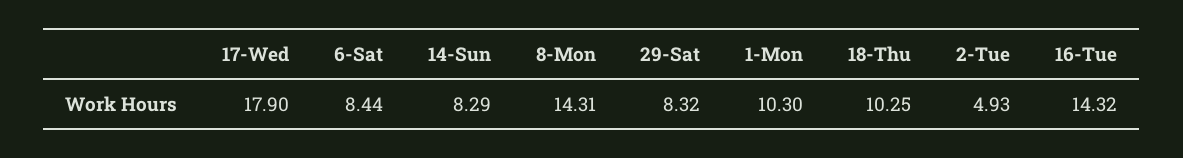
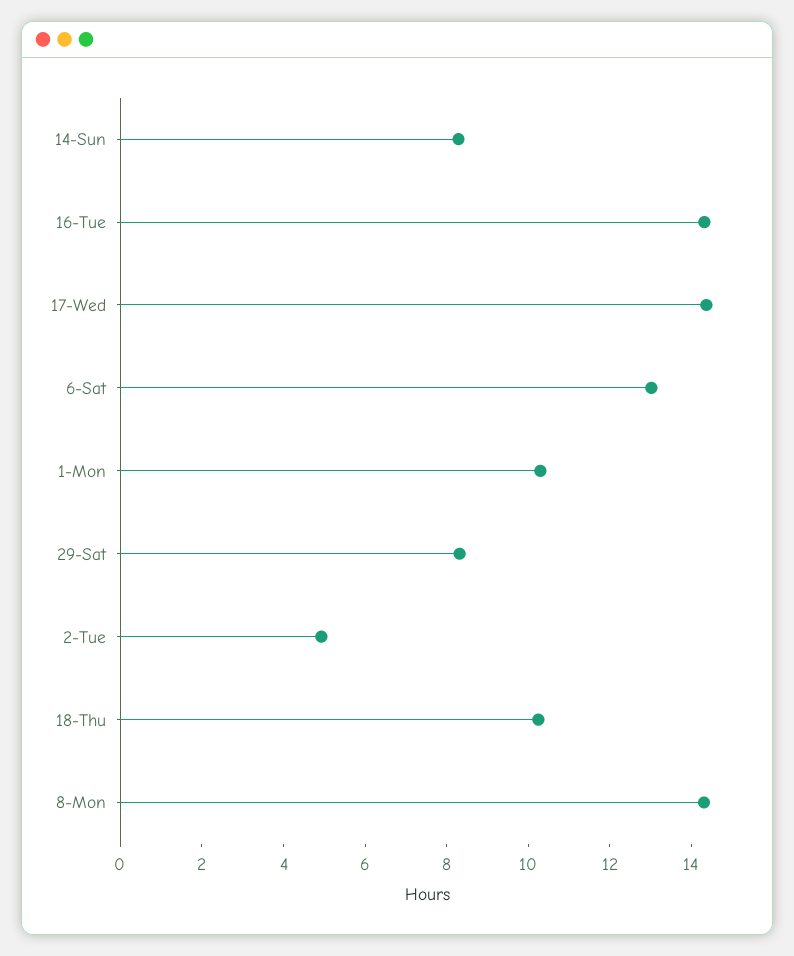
17-Wed: 17.9 -> 14.5
6-Sat: 8.44 -> 13

